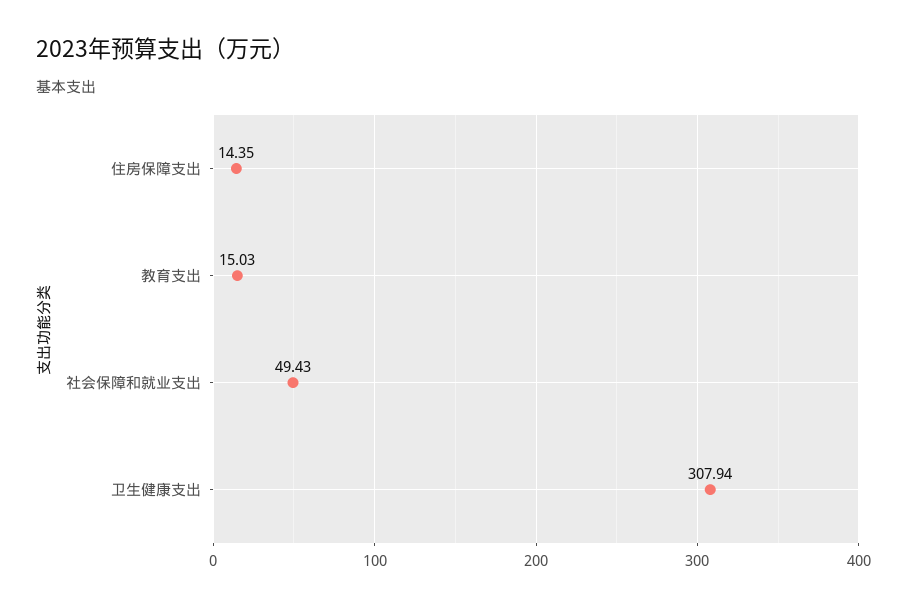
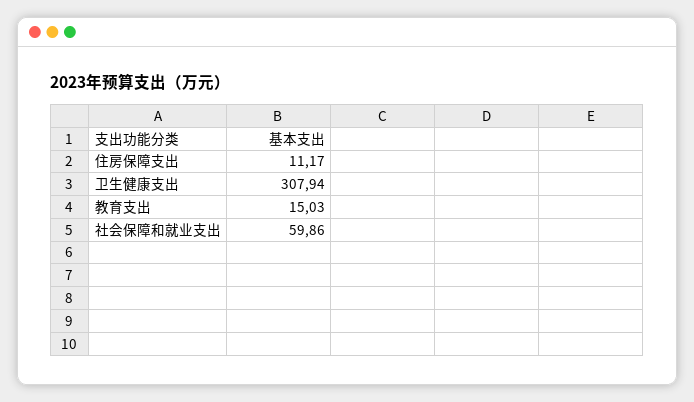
住房保障支出: 14.35 -> 11.17
社会保障和就业支出: 49.43 -> 59.86

